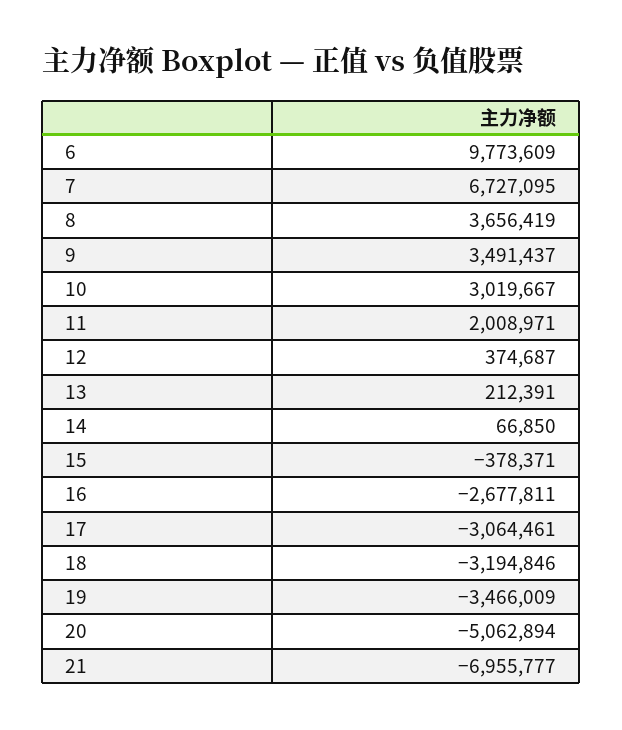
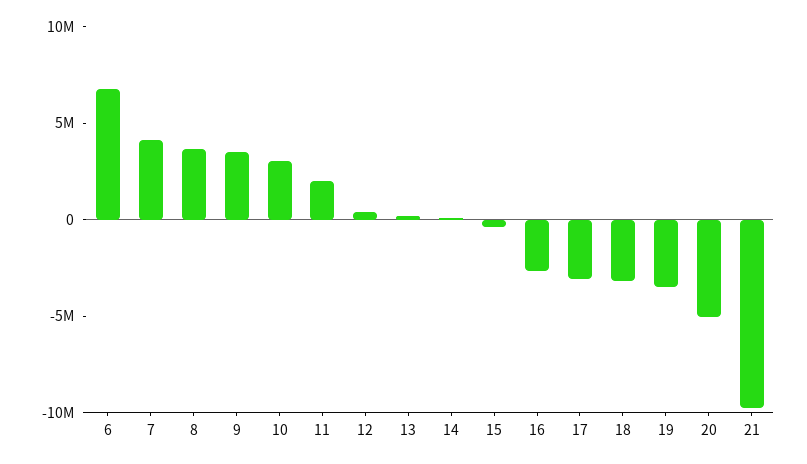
6: 9773609 -> 7000000
7: 6727095 -> 4000000
21: -6955777 -> -10000000

